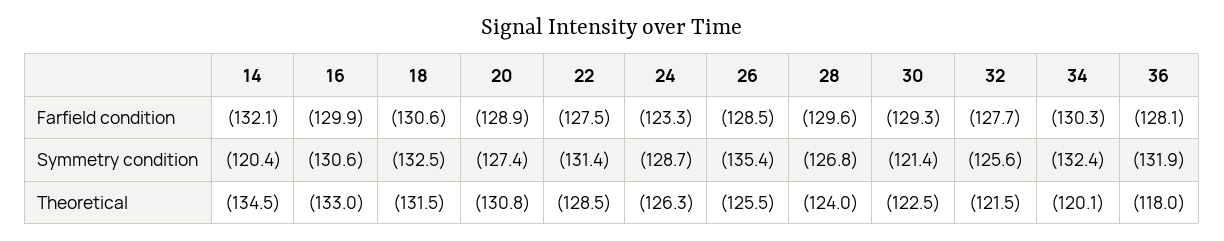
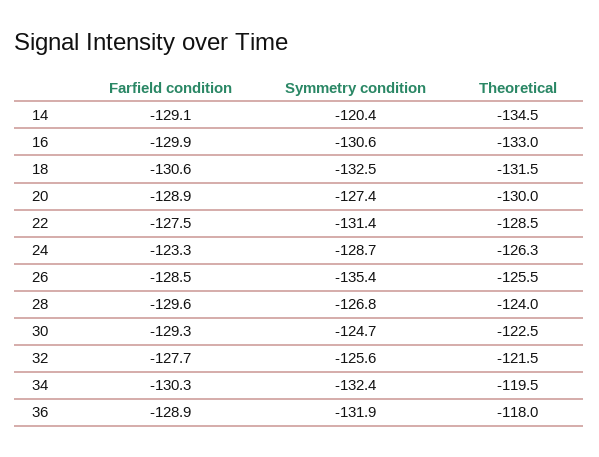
14, Farfield condition: -132.1 -> -129.1
36, Farfield condition: -128.1 -> -128.9
30, Symmetry condition: -121.4 -> -124.7
20, Theoretical: -130.8 -> -130
34, Theoretical: -120.1 -> -119.5

